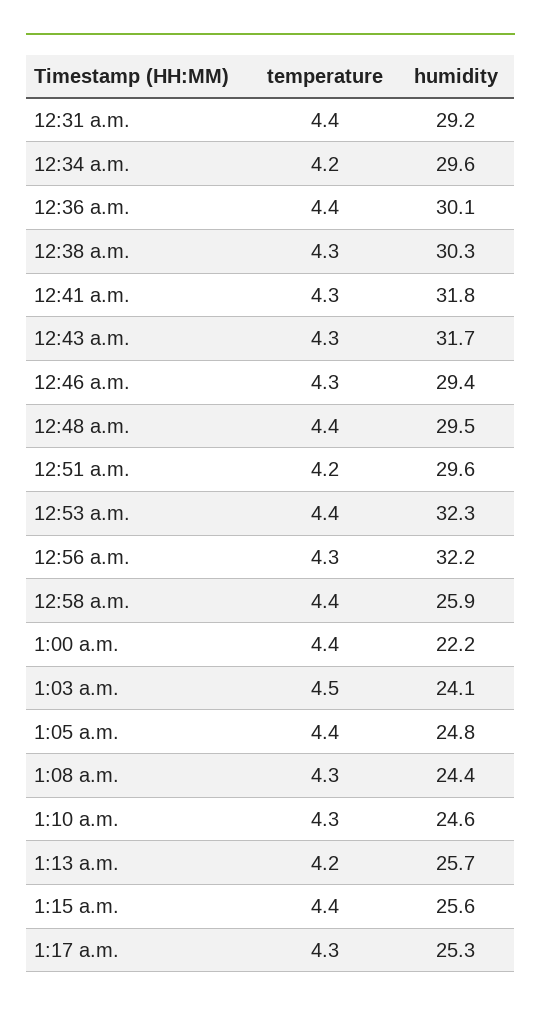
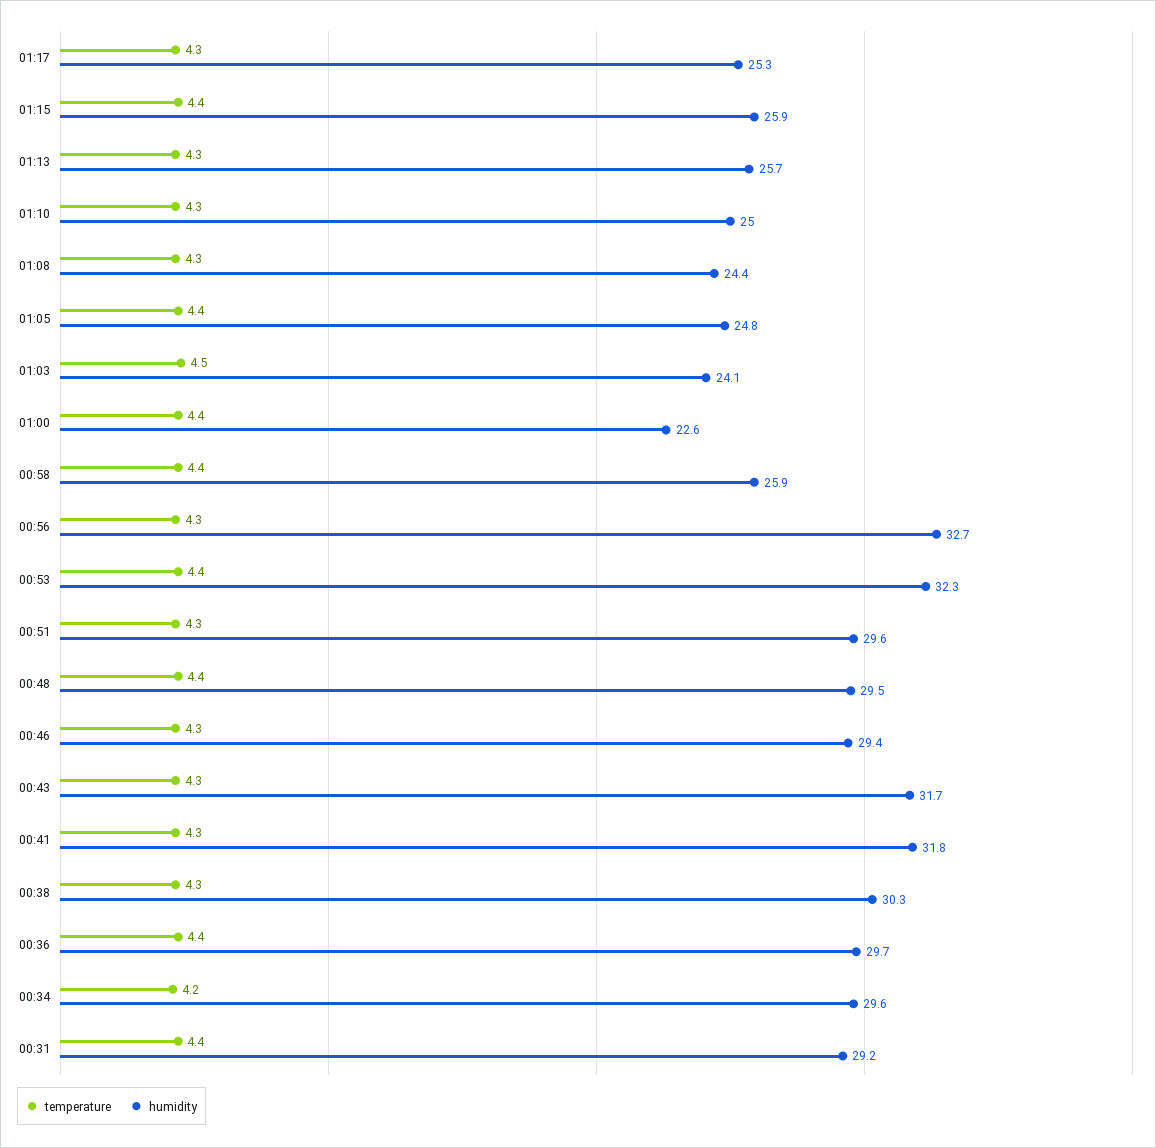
humidity, 12:36 a.m.: 30.1 -> 29.7
temperature, 12:51 a.m.: 4.2 -> 4.3
humidity, 12:56 a.m.: 32.2 -> 32.7
humidity, 1:00 a.m.: 22.2 -> 22.6
humidity, 1:10 a.m.: 24.6 -> 25
temperature, 1:13 a.m.: 4.2 -> 4.3
humidity, 1:15 a.m.: 25.6 -> 25.9

